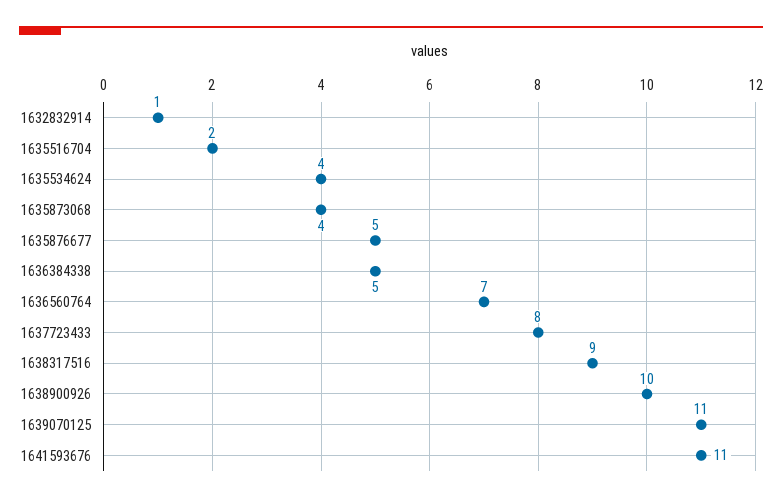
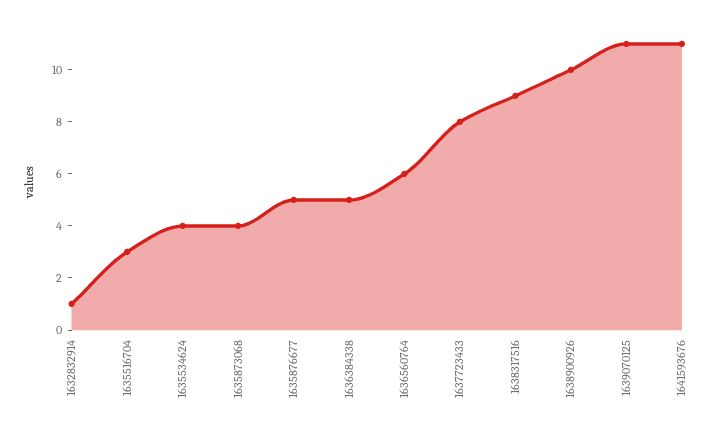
1635516704: 2 -> 3
1636560764: 7 -> 6

